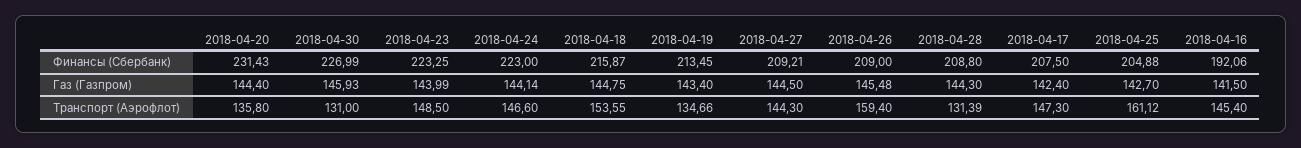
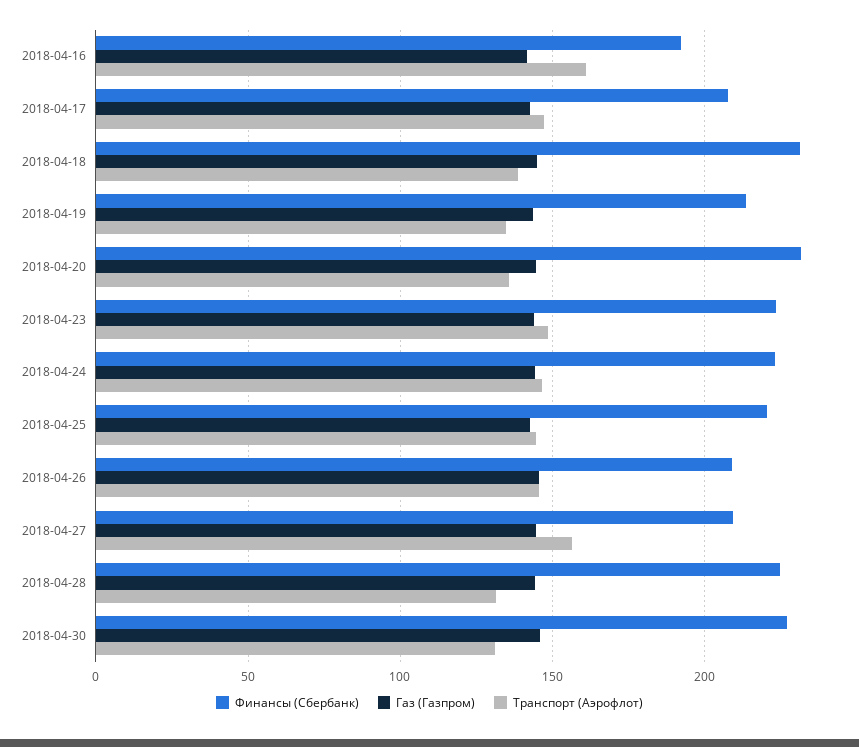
Финансы (Сбербанк), 2018-04-18: 215.87 -> 230
Финансы (Сбербанк), 2018-04-28: 208.8 -> 225
Финансы (Сбербанк), 2018-04-25: 204.88 -> 220
Транспорт (Аэрофлот), 2018-04-18: 153.55 -> 140
Транспорт (Аэрофлот), 2018-04-27: 144.3 -> 155
Транспорт (Аэрофлот), 2018-04-26: 159.4 -> 145
Транспорт (Аэрофлот), 2018-04-25: 161.12 -> 145
Транспорт (Аэрофлот), 2018-04-16: 145.4 -> 160

